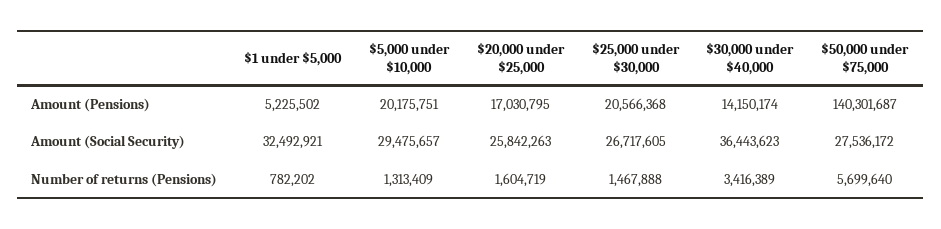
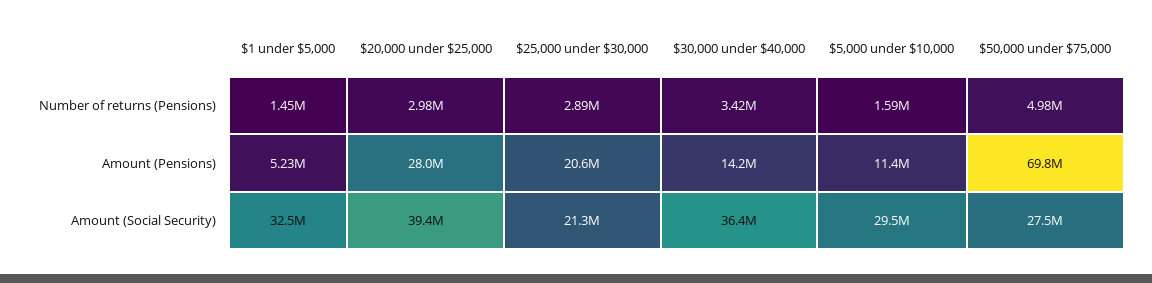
$5,000 under $10,000, Amount (Pensions): 20175751 -> 11400000
$20,000 under $25,000, Amount (Pensions): 17030795 -> 28000000
$50,000 under $75,000, Amount (Pensions): 140301687 -> 69800000
$20,000 under $25,000, Amount (Social Security): 25842263 -> 39400000
$25,000 under $30,000, Amount (Social Security): 26717605 -> 21300000
$1 under $5,000, Number of returns (Pensions): 782202 -> 1450000
$5,000 under $10,000, Number of returns (Pensions): 1313409 -> 1590000
$20,000 under $25,000, Number of returns (Pensions): 1604719 -> 2980000
$25,000 under $30,000, Number of returns (Pensions): 1467888 -> 2890000
$50,000 under $75,000, Number of returns (Pensions): 5699640 -> 4980000

